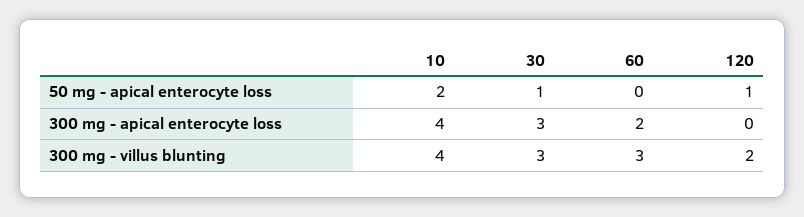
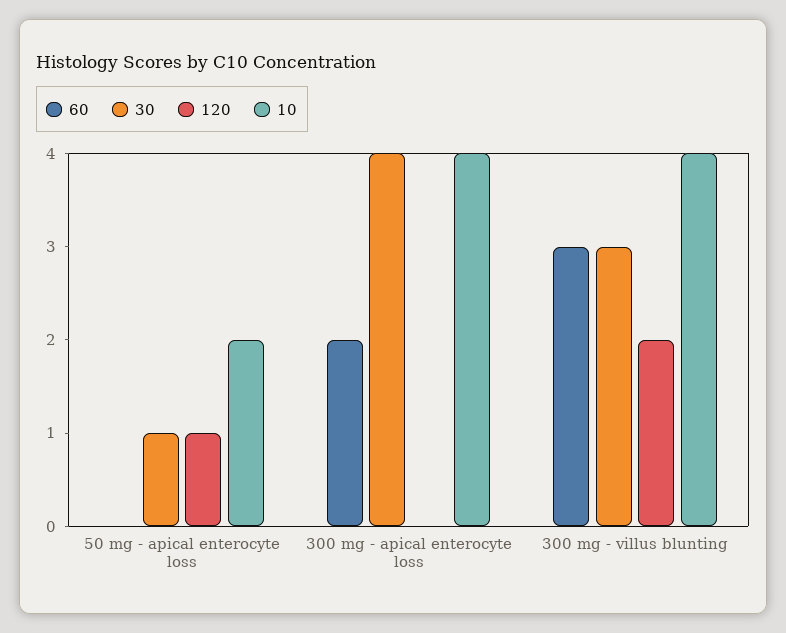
30, 300 mg - apical enterocyte loss: 3 -> 4

